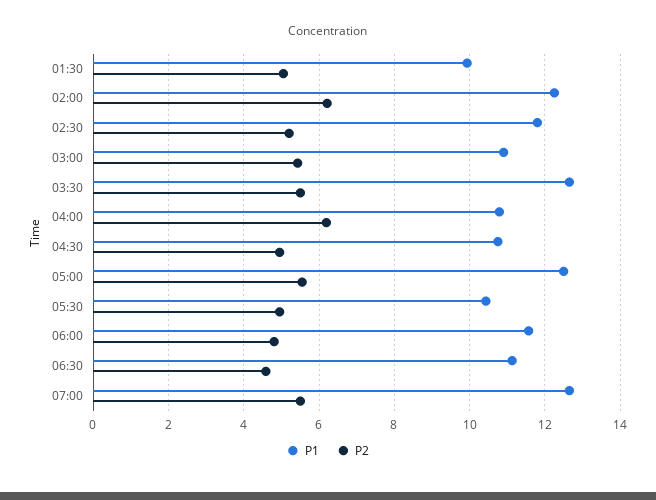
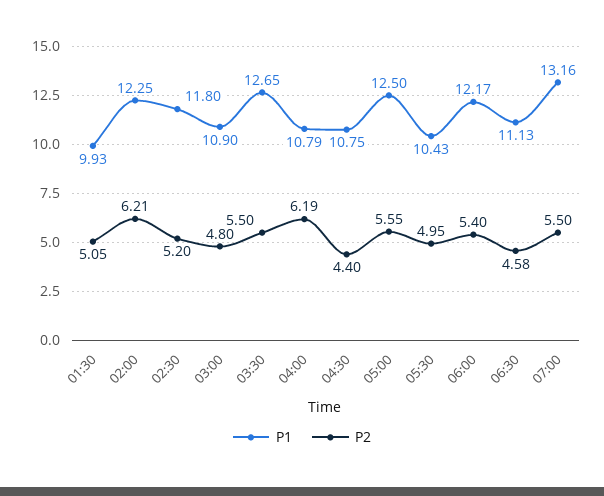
P2, 03:00: 5.4 -> 4.8
P2, 04:30: 5 -> 4.4
P1, 06:00: 11.6 -> 12.17
P2, 06:00: 4.8 -> 5.4
P1, 07:00: 12.6 -> 13.16

